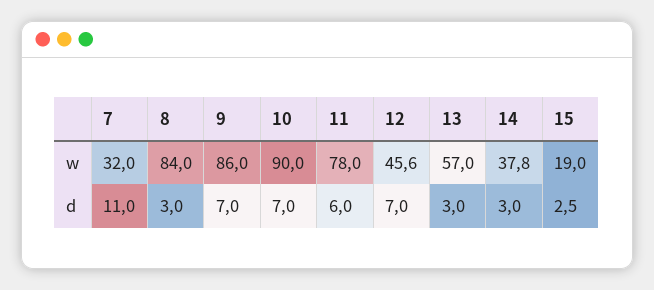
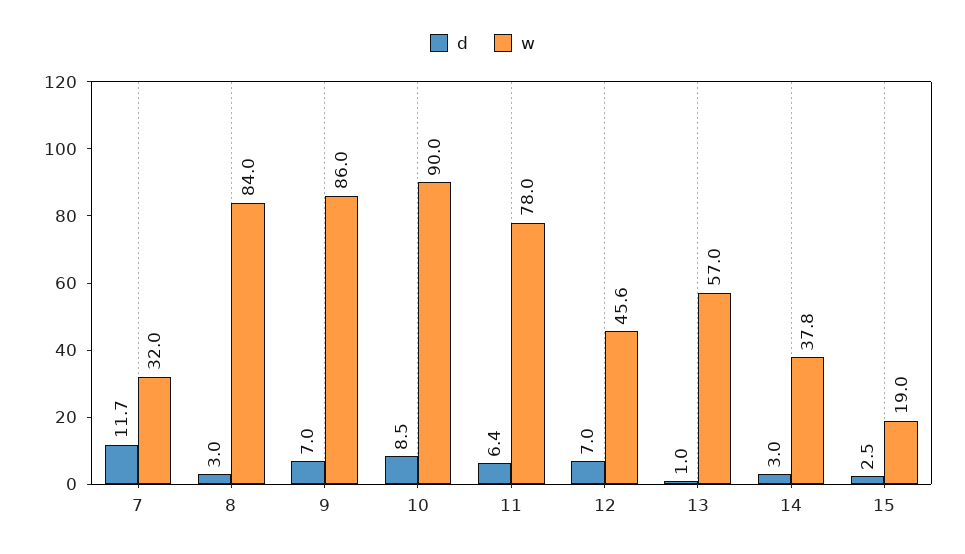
d, 7: 11 -> 11.7
d, 10: 7 -> 8.5
d, 11: 6 -> 6.4
d, 13: 3 -> 1

